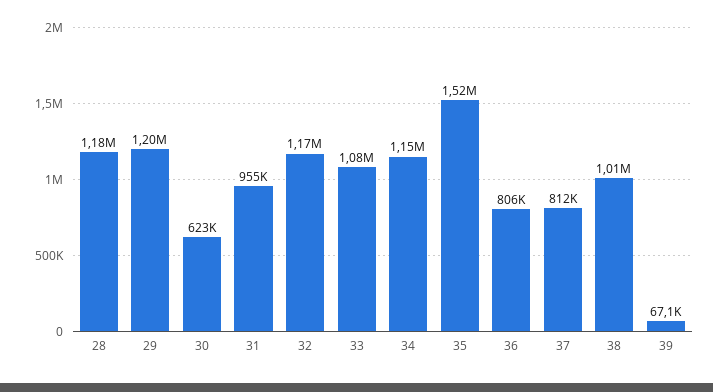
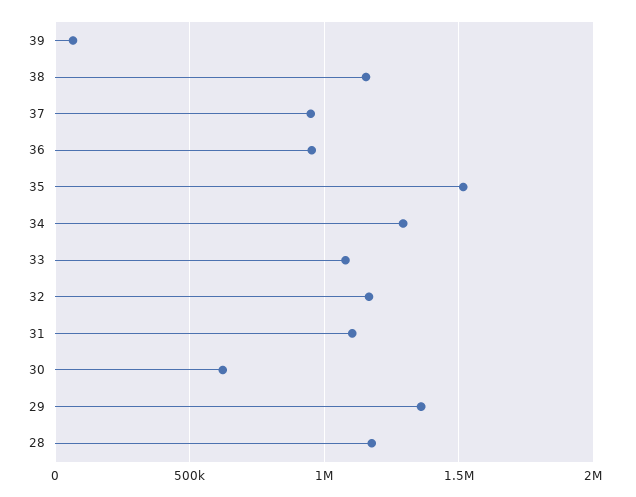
29: 1200000 -> 1350000
31: 955000 -> 1100000
34: 1150000 -> 1300000
36: 806000 -> 950000
37: 812000 -> 950000
38: 1010000 -> 1150000

